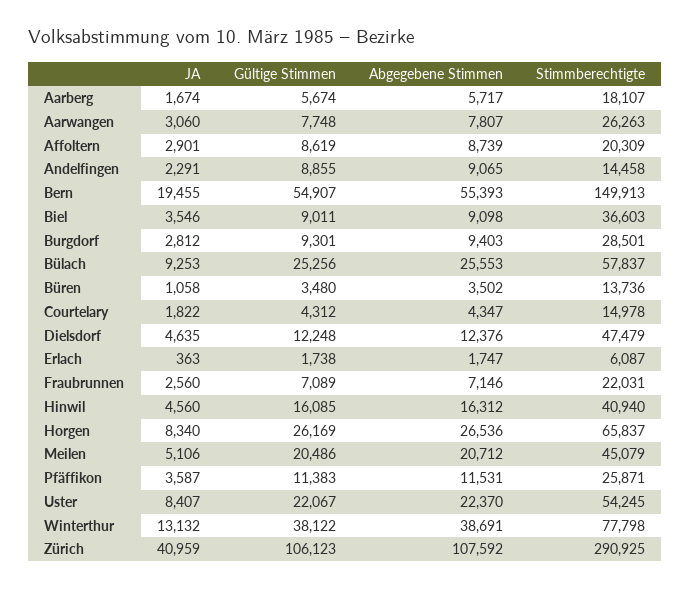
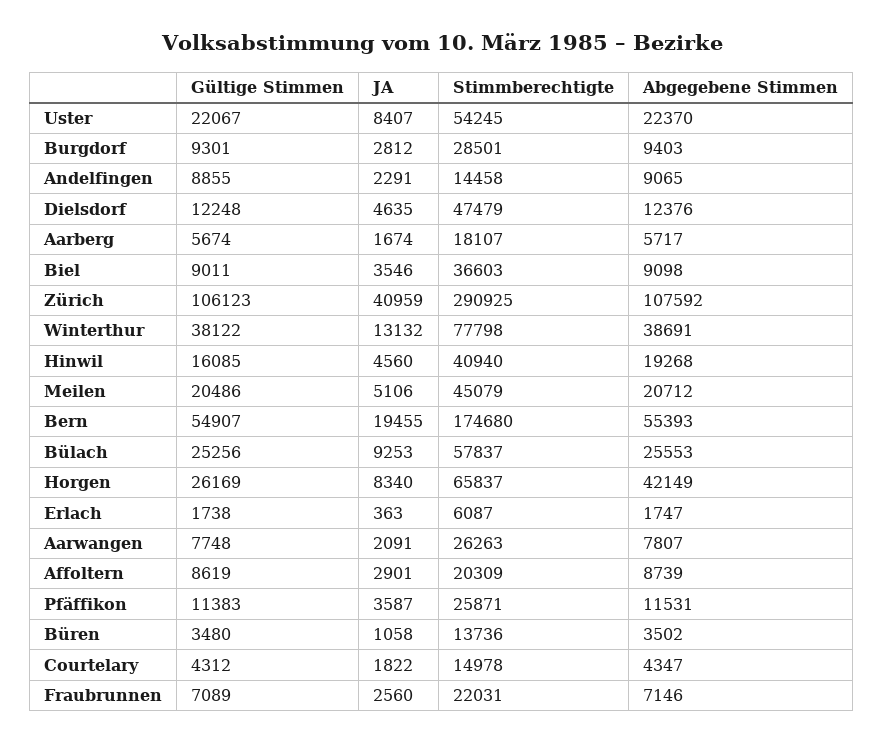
JA, Aarwangen: 3060 -> 2091
Stimmberechtigte, Bern: 149913 -> 174680
Abgegebene Stimmen, Hinwil: 16312 -> 19268
Abgegebene Stimmen, Horgen: 26536 -> 42149

